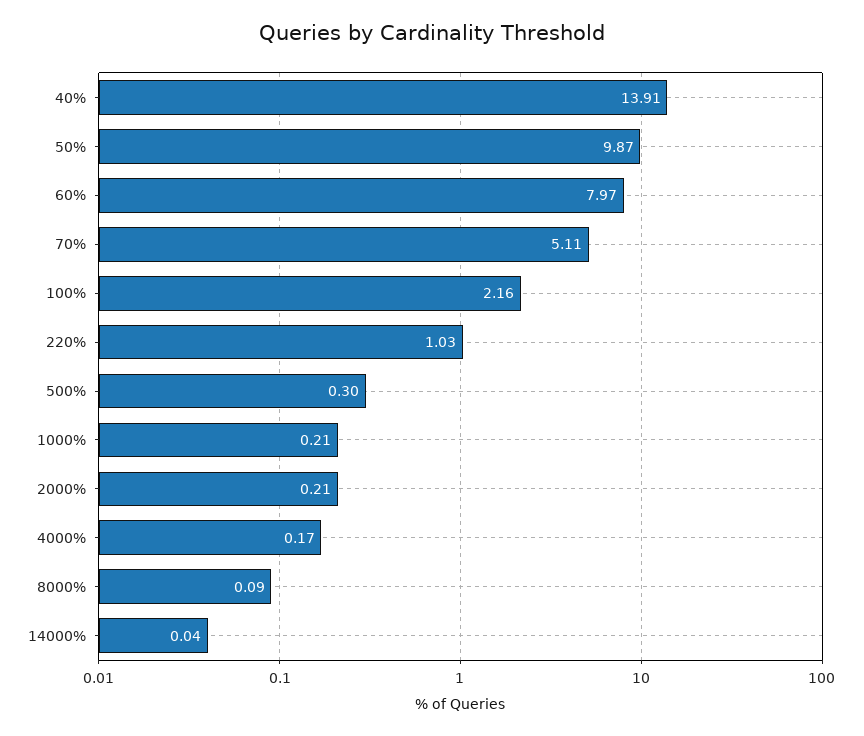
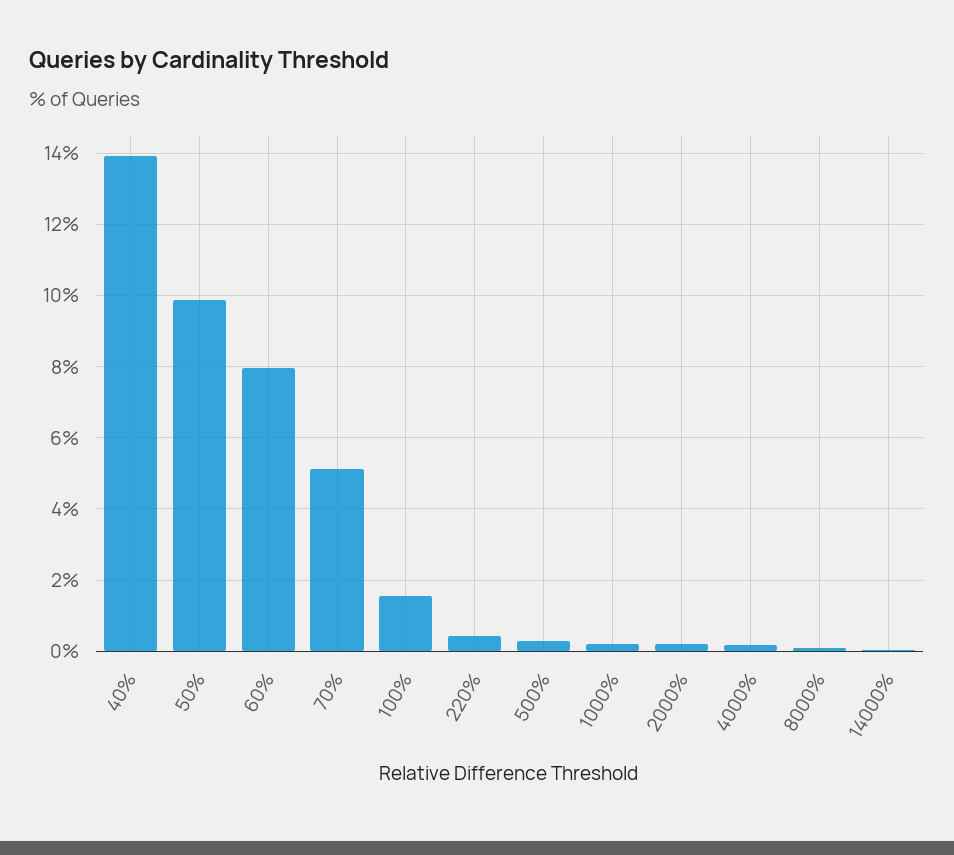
100%: 2.16 -> 1.6
220%: 1.03 -> 0.4

